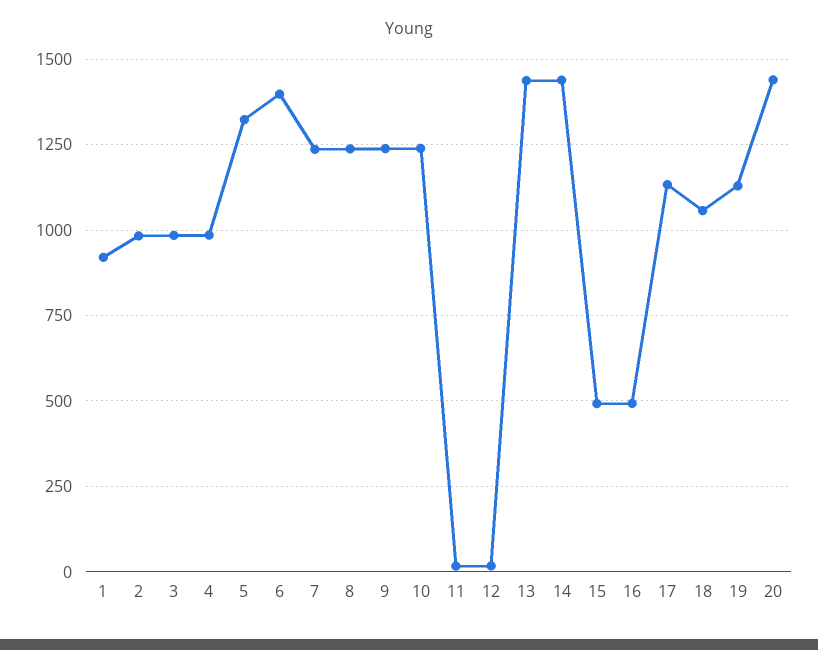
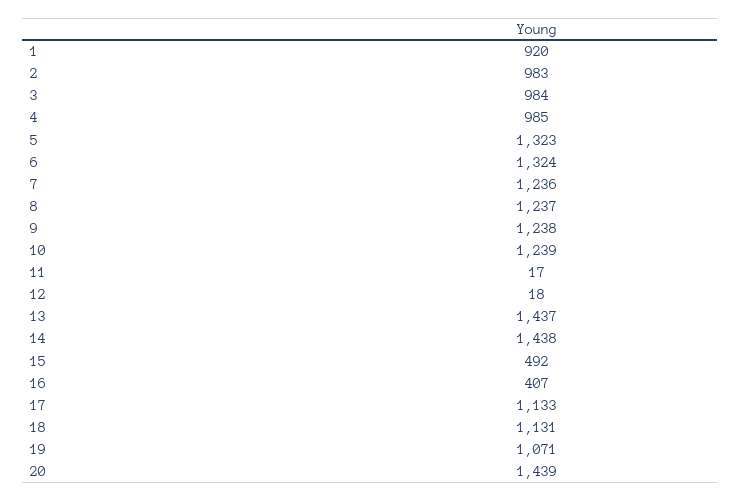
6: 1400 -> 1324
16: 500 -> 407
18: 1050 -> 1131
19: 1125 -> 1071

